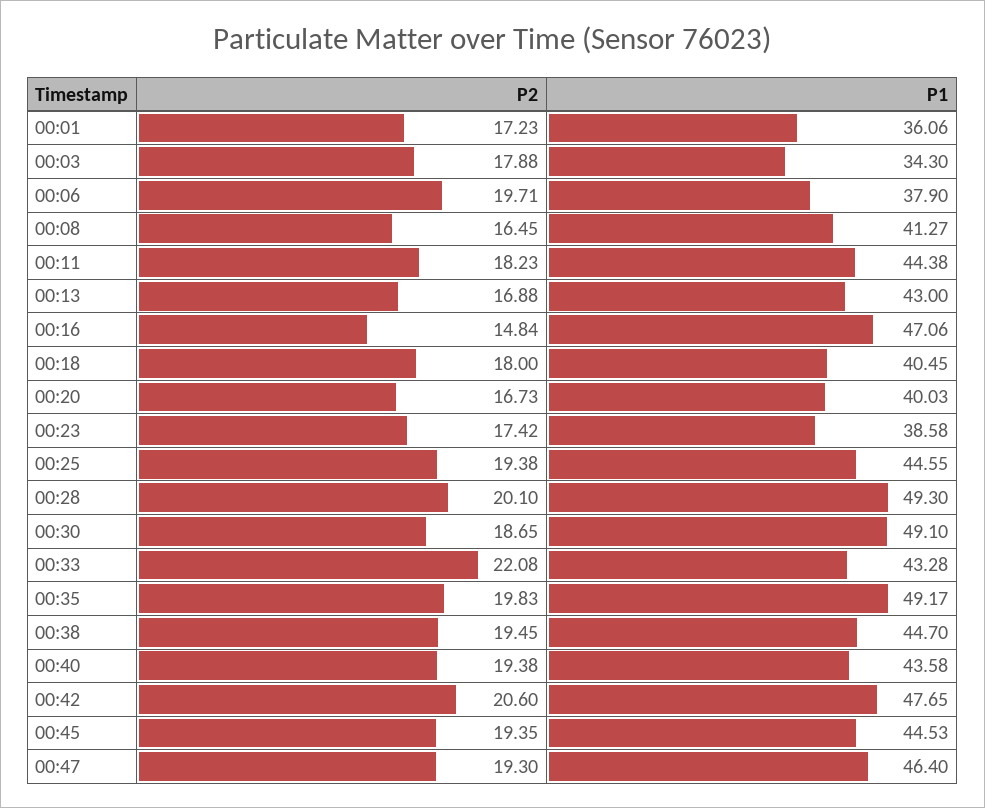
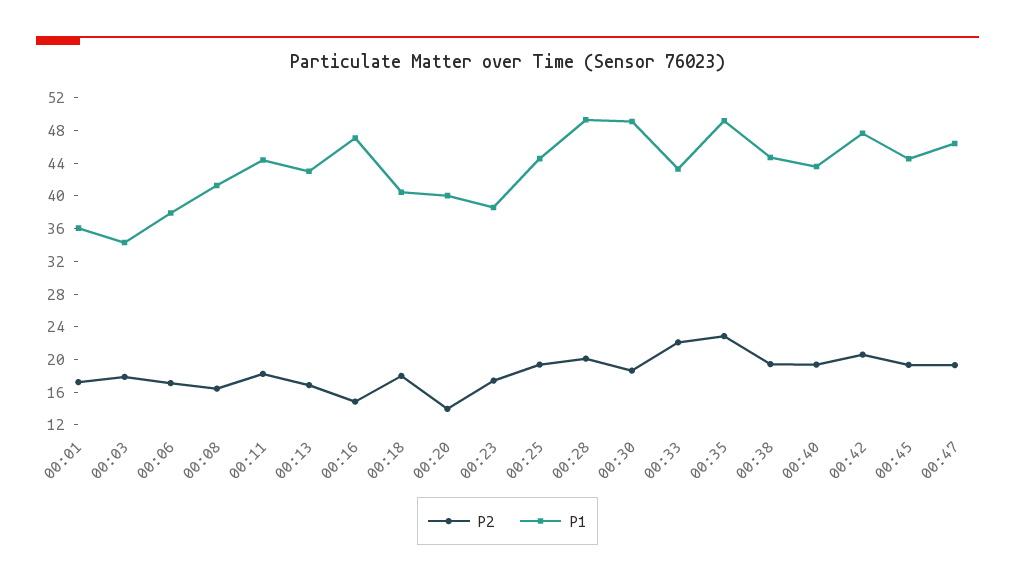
P2, 00:06: 19.71 -> 17
P2, 00:20: 16.73 -> 14
P2, 00:35: 19.83 -> 23

